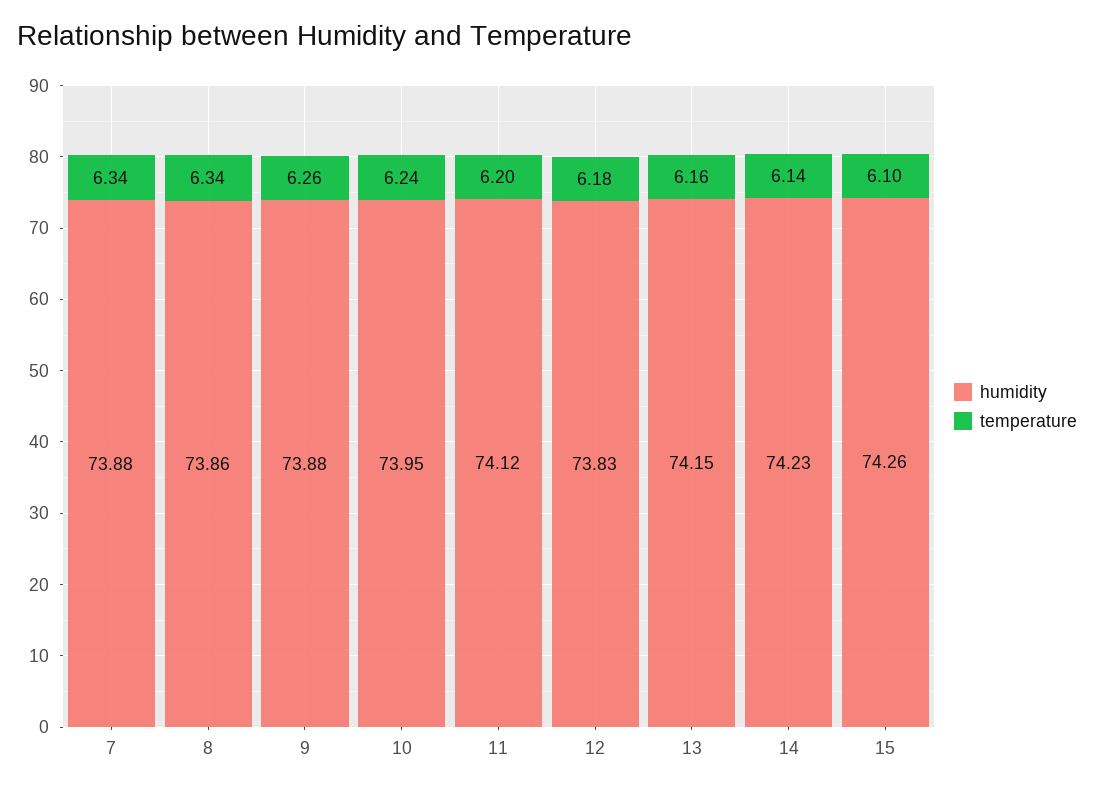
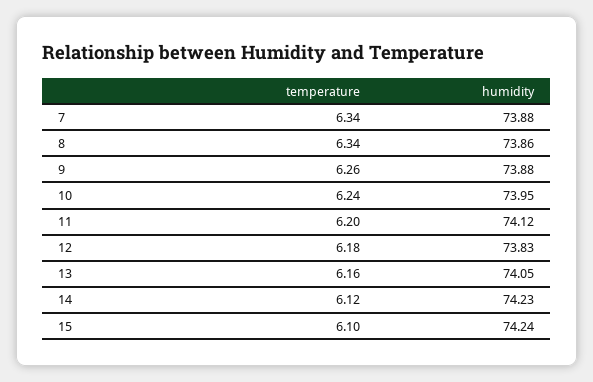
humidity, 13: 74.15 -> 74.05
temperature, 14: 6.14 -> 6.12
humidity, 15: 74.26 -> 74.24

